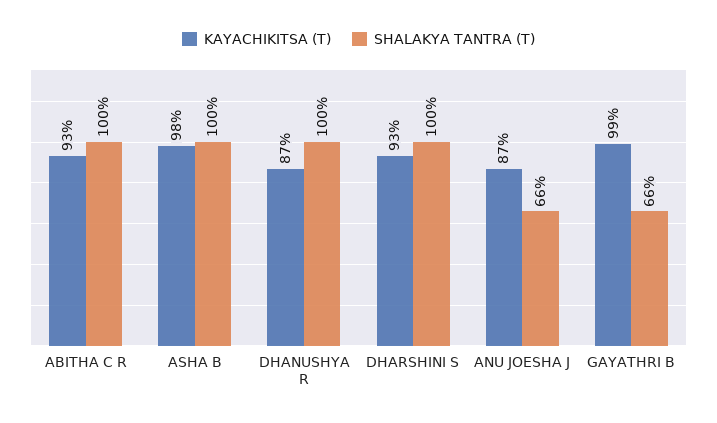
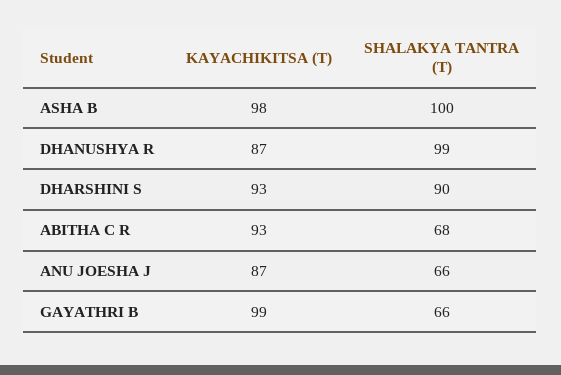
SHALAKYA TANTRA (T), ABITHA C R: 100 -> 68
SHALAKYA TANTRA (T), DHANUSHYA R: 100 -> 99
SHALAKYA TANTRA (T), DHARSHINI S: 100 -> 90

